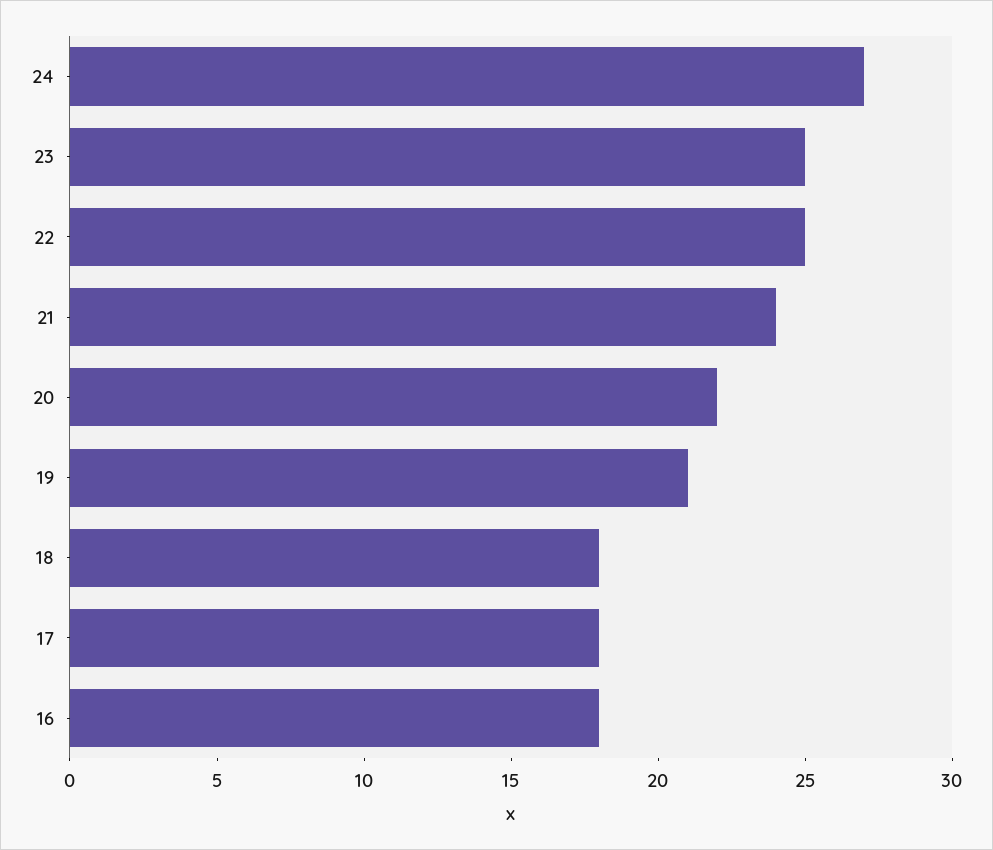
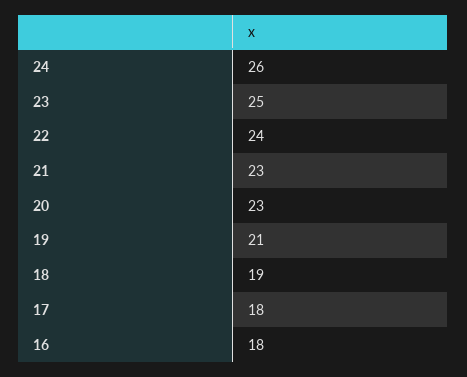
24: 27 -> 26
22: 25 -> 24
21: 24 -> 23
20: 22 -> 23
18: 18 -> 19

